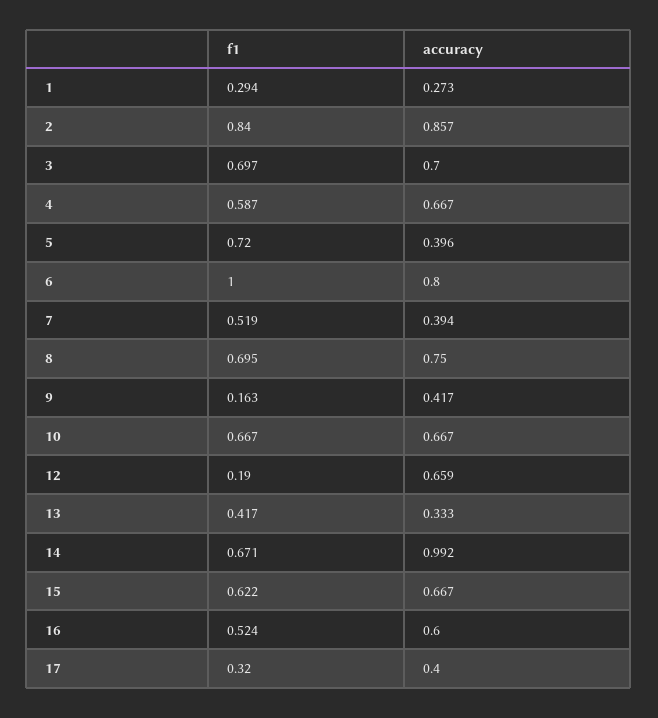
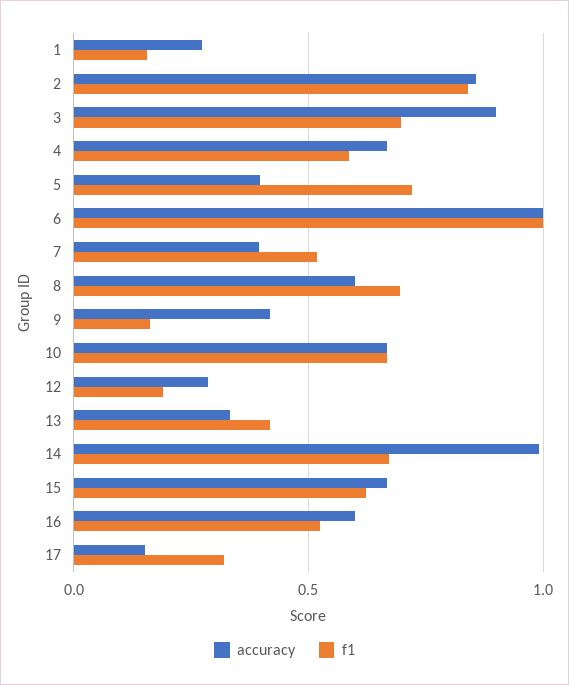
f1, 1: 0.294 -> 0.15
accuracy, 3: 0.7 -> 0.9
accuracy, 6: 0.8 -> 1
accuracy, 8: 0.75 -> 0.6
accuracy, 12: 0.659 -> 0.3
accuracy, 17: 0.4 -> 0.15

